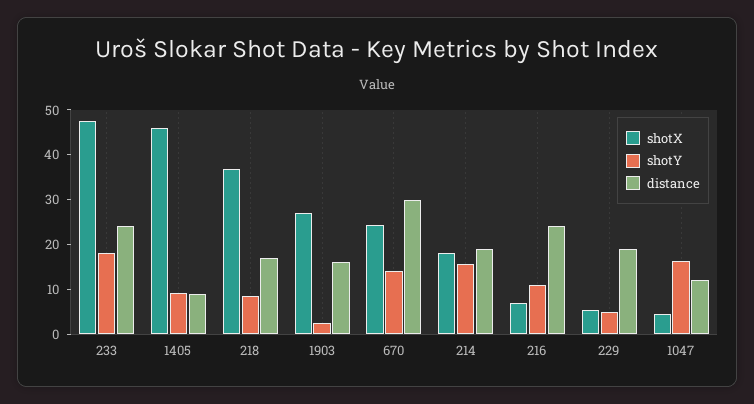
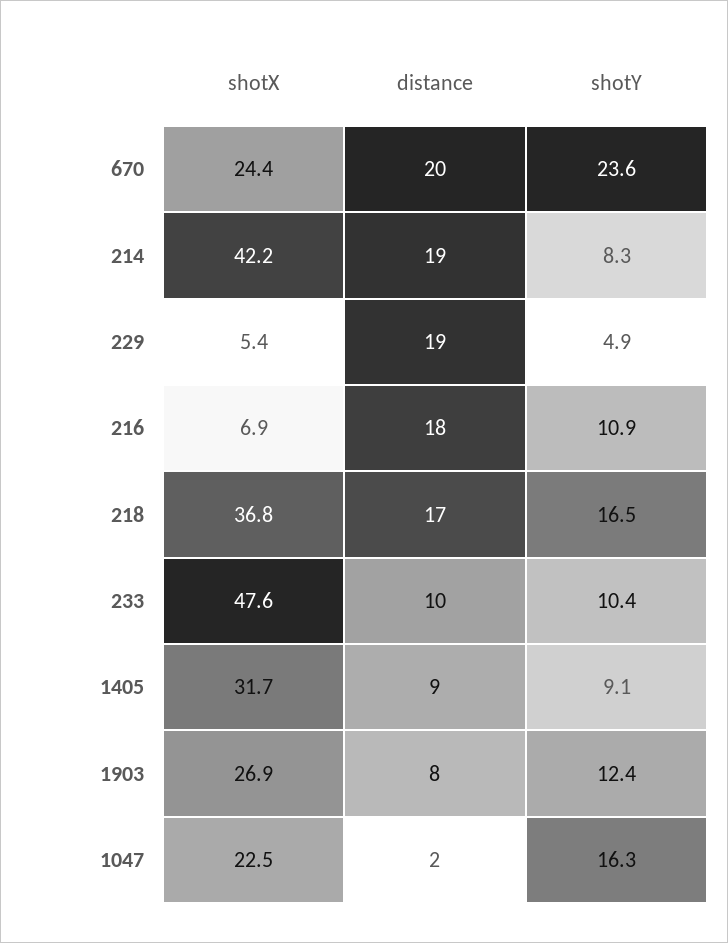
shotY, 233: 18 -> 10.4
distance, 233: 24 -> 10
shotX, 1405: 46 -> 31.7
shotY, 218: 8 -> 16.5
shotY, 1903: 2 -> 12.4
distance, 1903: 16 -> 8
shotY, 670: 14 -> 23.6
distance, 670: 30 -> 20
shotX, 214: 18 -> 42.2
shotY, 214: 16 -> 8.3
distance, 216: 24 -> 18
shotX, 1047: 4 -> 22.5
distance, 1047: 12 -> 2

